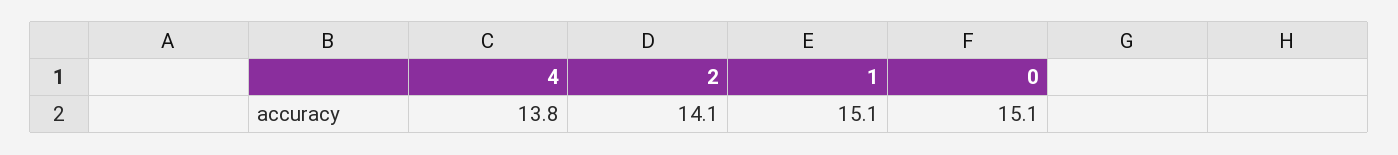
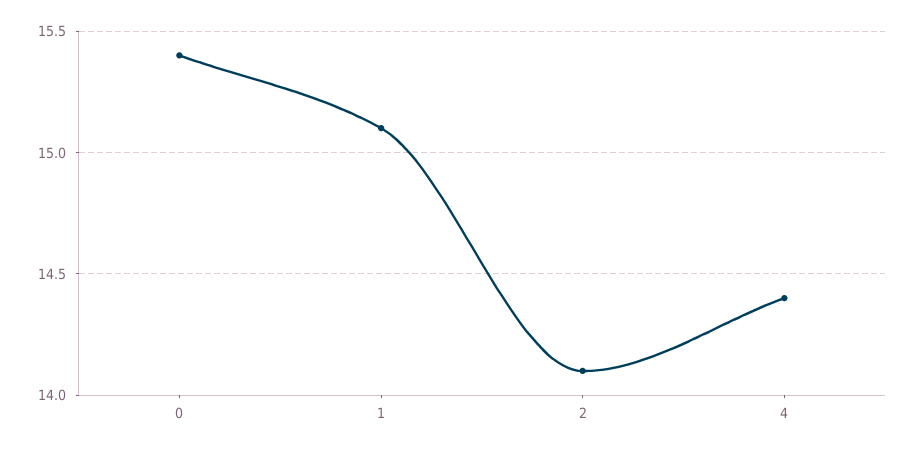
4: 13.8 -> 14.4
0: 15.1 -> 15.4

